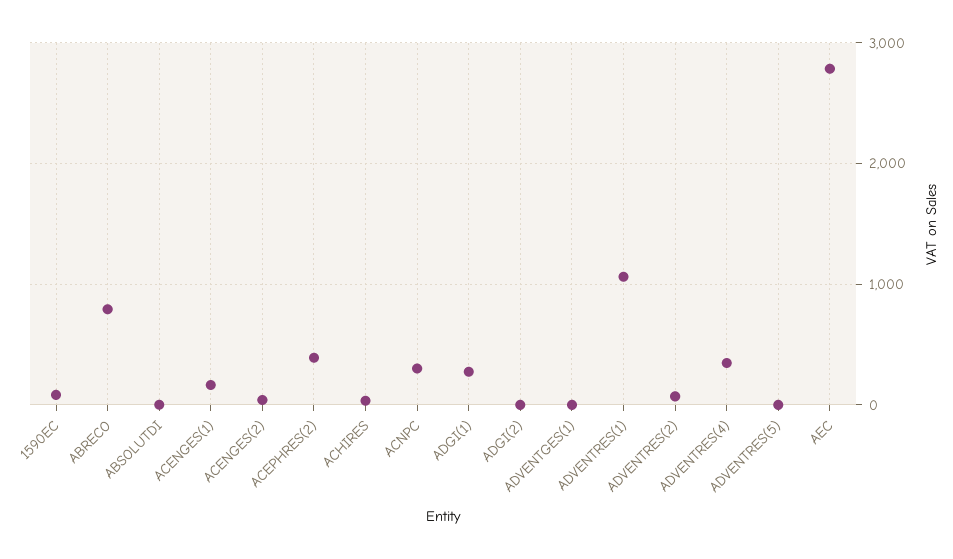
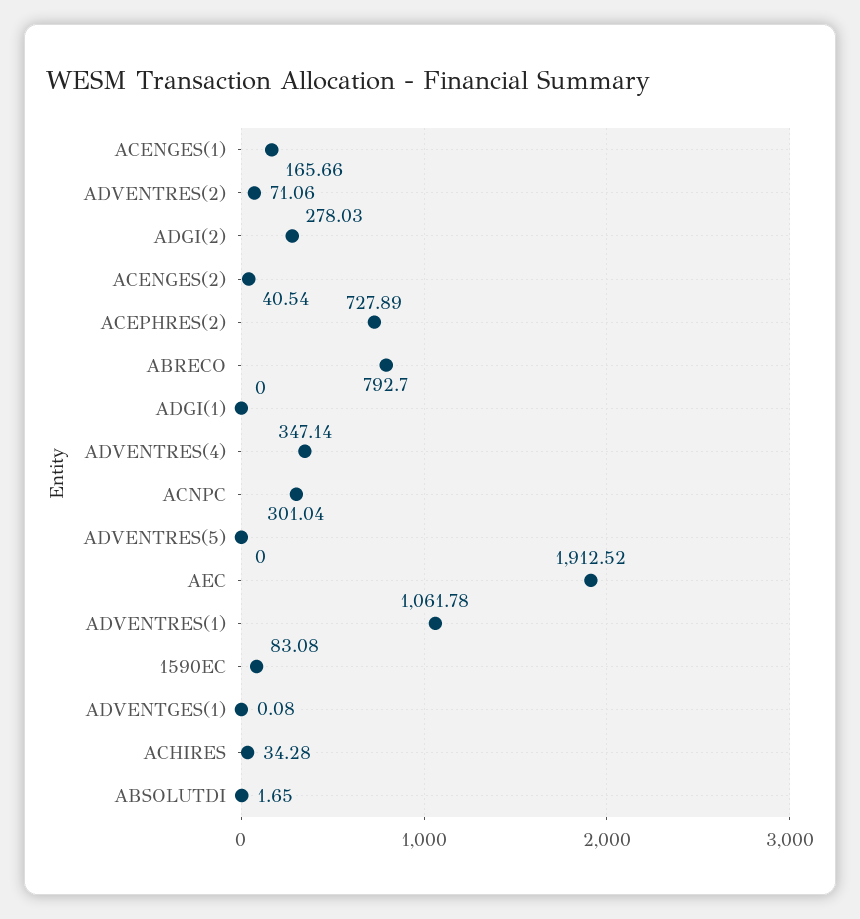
ACEPHRES(2): 400 -> 727.89
ADGI(1): 300 -> 0
ADGI(2): 0 -> 278.03
AEC: 2800 -> 1912.52

